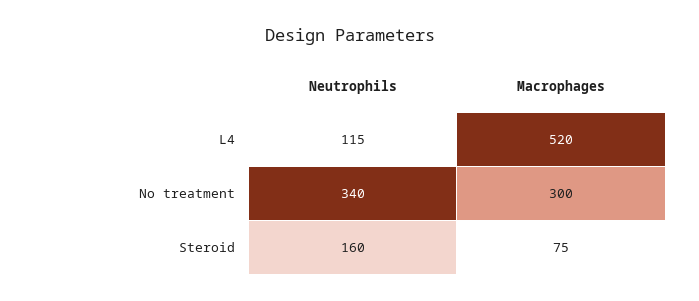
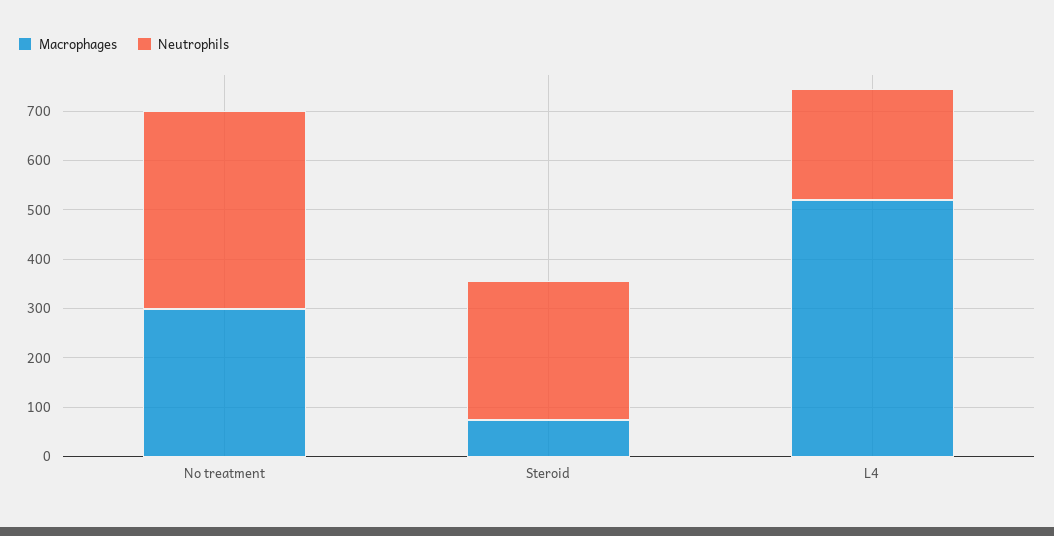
Neutrophils, L4: 115 -> 220
Neutrophils, No treatment: 340 -> 400
Neutrophils, Steroid: 160 -> 280

